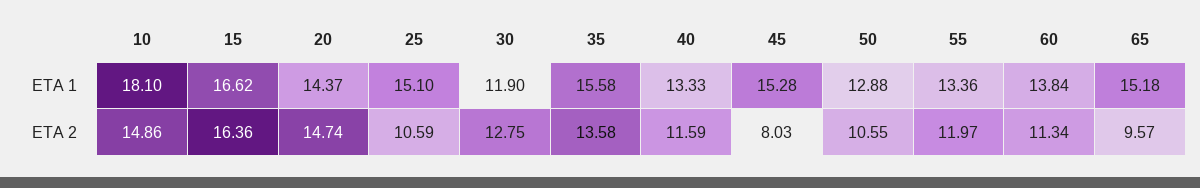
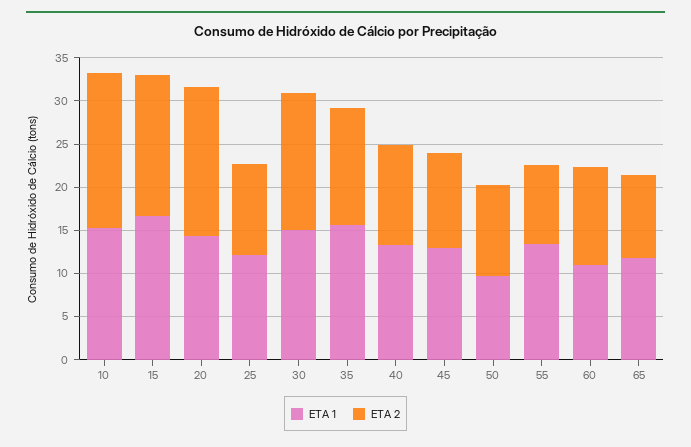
ETA 1, 10: 18.1 -> 15
ETA 1, 25: 15.1 -> 12
ETA 1, 30: 11.9 -> 15
ETA 1, 45: 15.28 -> 13
ETA 1, 50: 12.88 -> 10
ETA 1, 60: 13.84 -> 11
ETA 1, 65: 15.18 -> 12
ETA 2, 10: 14.86 -> 18
ETA 2, 20: 14.74 -> 17
ETA 2, 30: 12.75 -> 16
ETA 2, 45: 8.03 -> 11
ETA 2, 55: 11.97 -> 9

